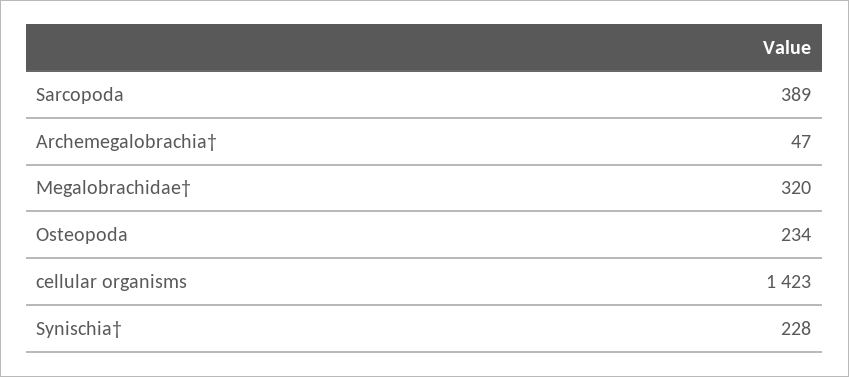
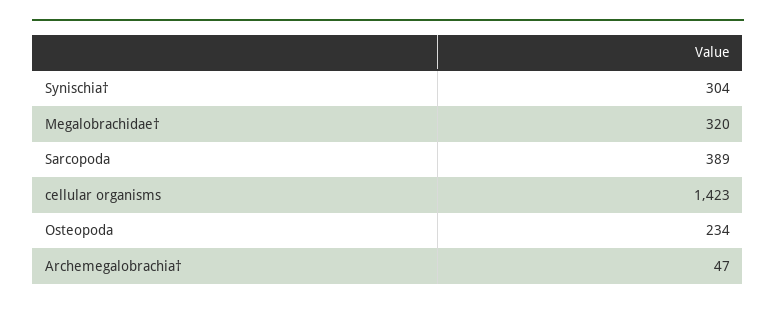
Synischia†: 228 -> 304

